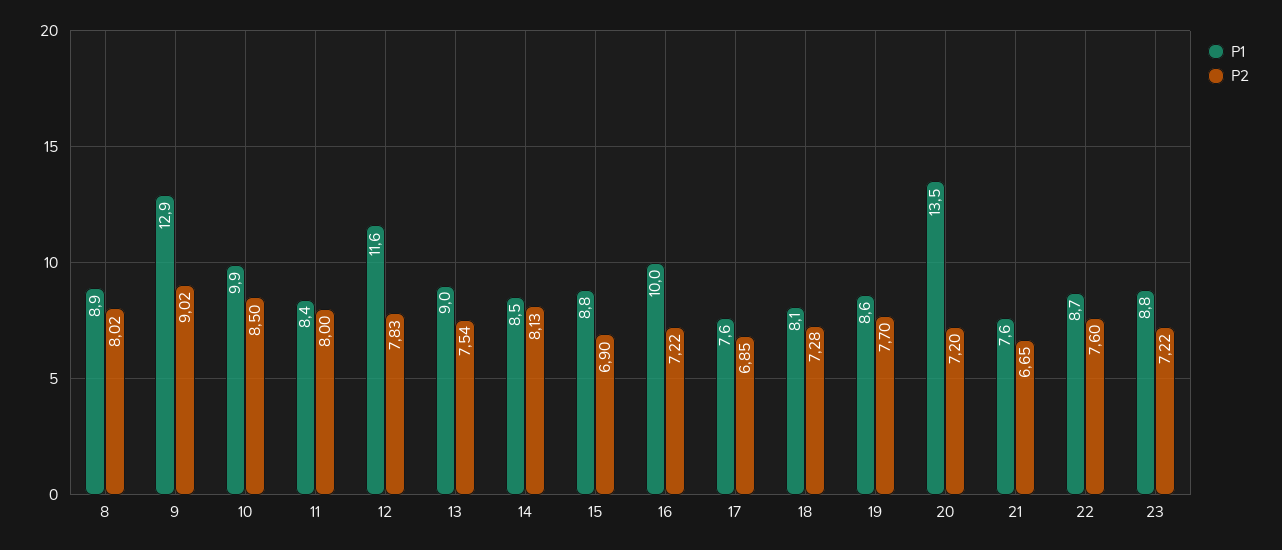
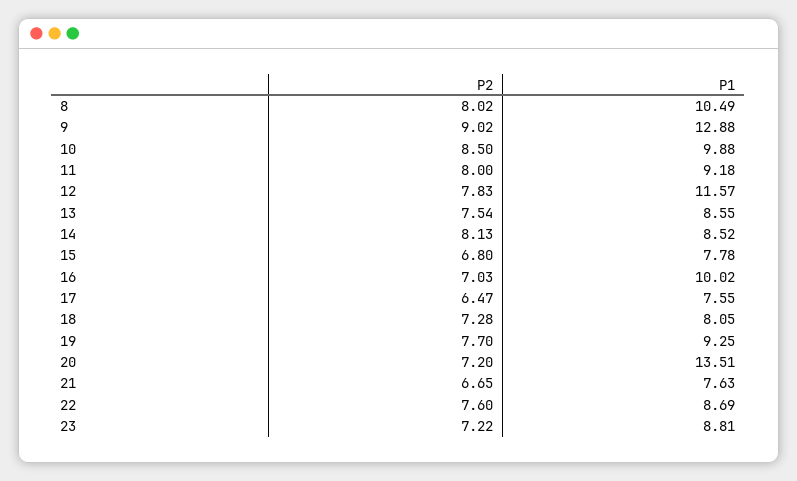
P1, 8: 8.9 -> 10.49
P1, 11: 8.4 -> 9.18
P1, 13: 9 -> 8.55
P1, 15: 8.8 -> 7.78
P2, 15: 6.9 -> 6.8
P2, 16: 7.22 -> 7.03
P2, 17: 6.85 -> 6.47
P1, 19: 8.6 -> 9.25

